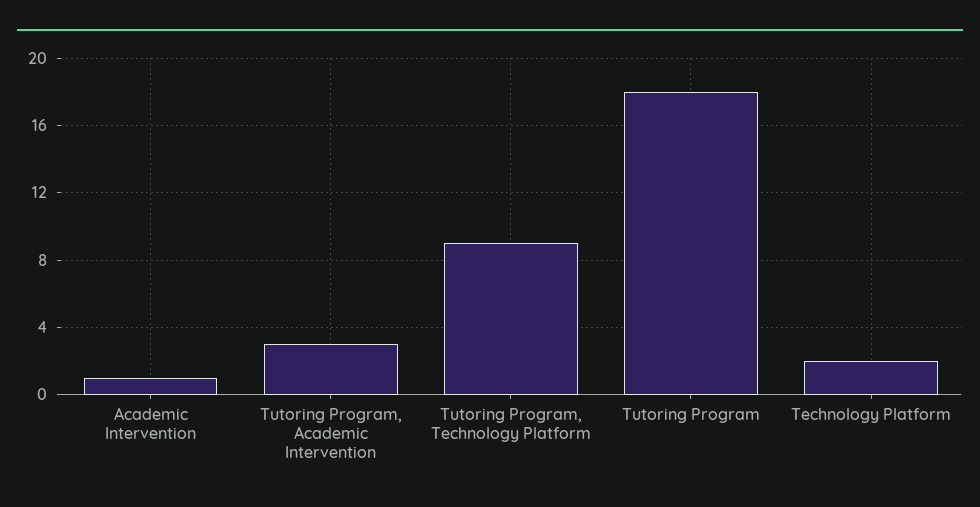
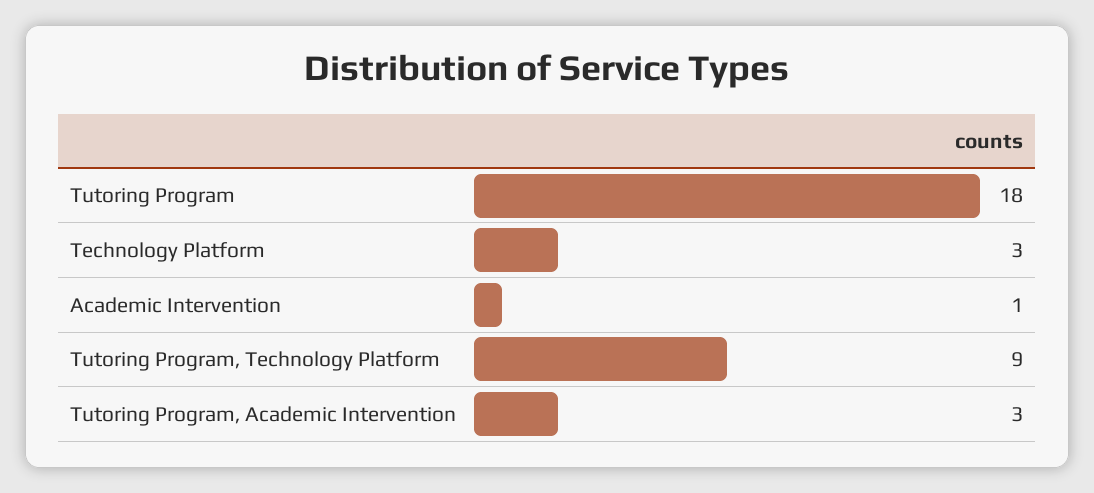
Technology Platform: 2 -> 3

